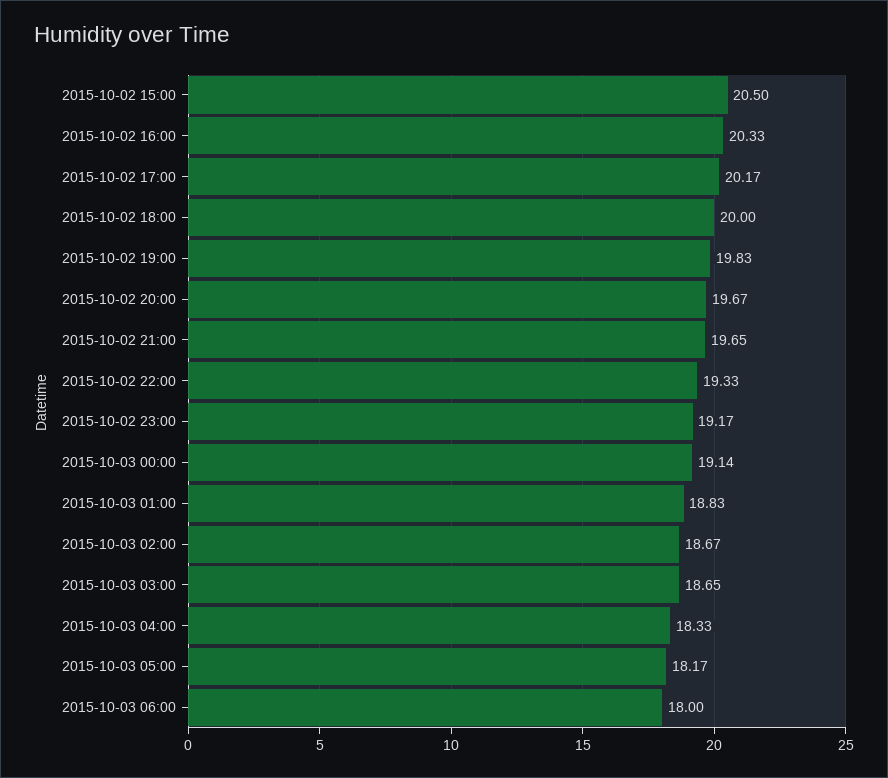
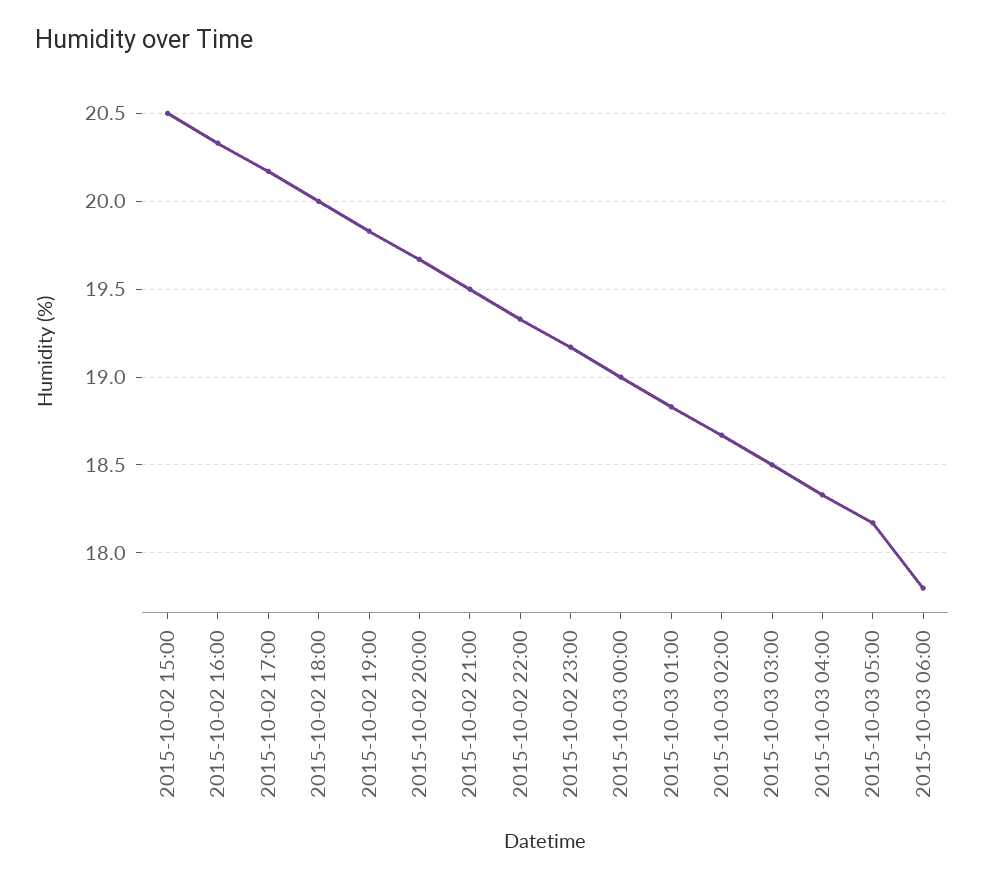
2015-10-02 21:00: 19.65 -> 19.5
2015-10-03 00:00: 19.14 -> 19
2015-10-03 03:00: 18.65 -> 18.5
2015-10-03 06:00: 18 -> 17.8

